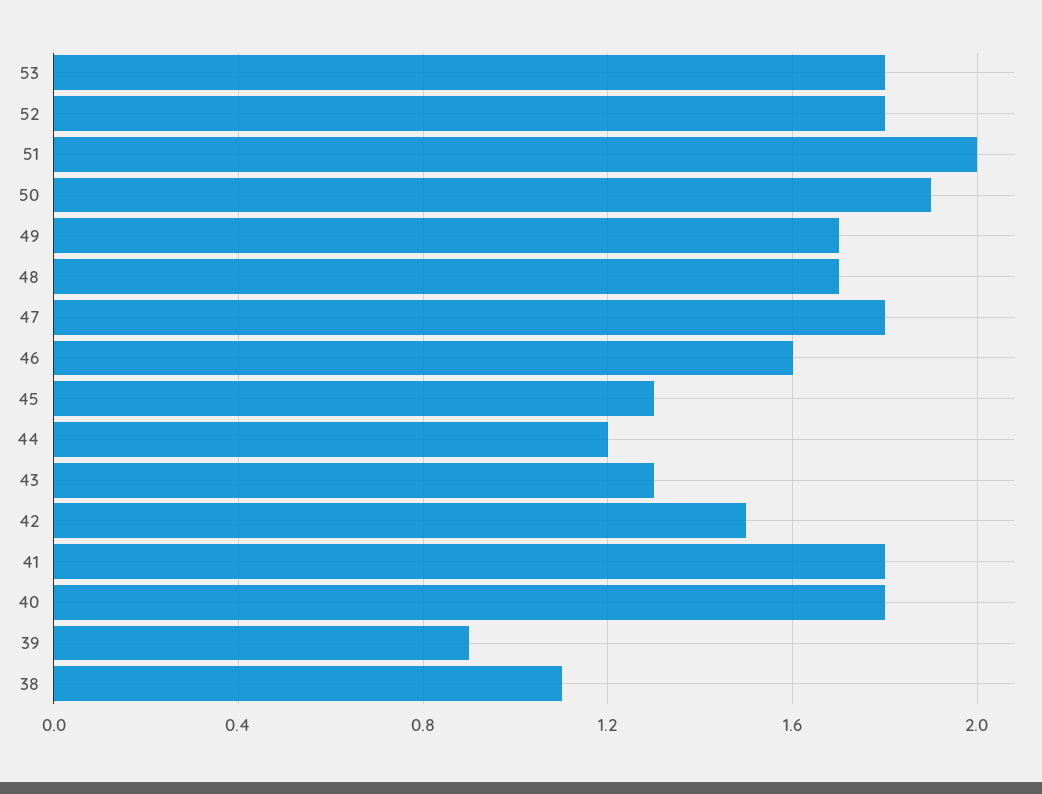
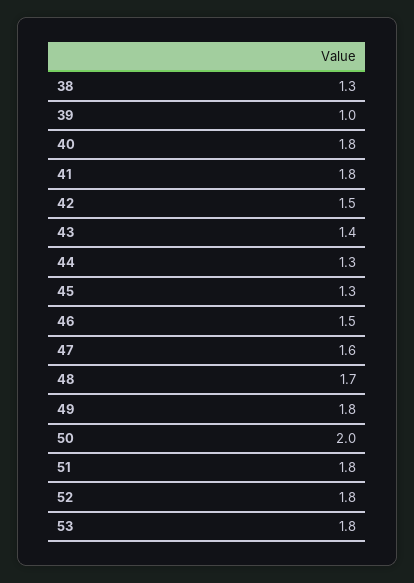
51: 2 -> 1.8
50: 1.9 -> 2
49: 1.7 -> 1.8
47: 1.8 -> 1.6
46: 1.6 -> 1.5
44: 1.2 -> 1.3
43: 1.3 -> 1.4
39: 0.9 -> 1
38: 1.1 -> 1.3

